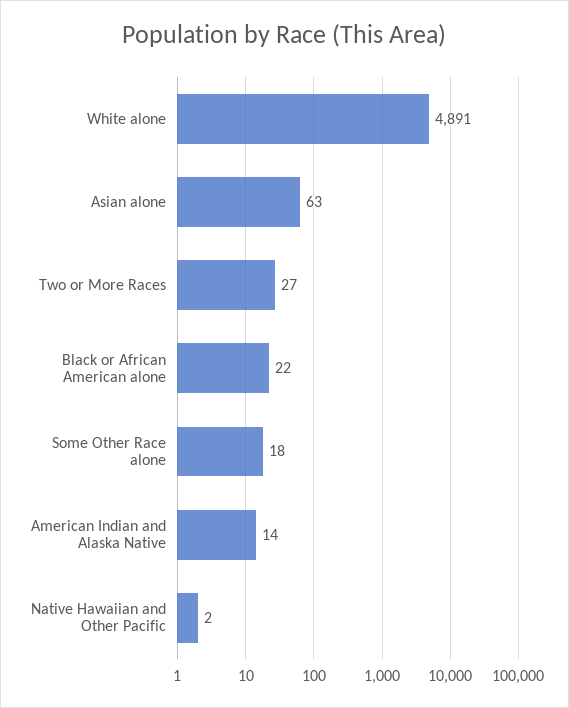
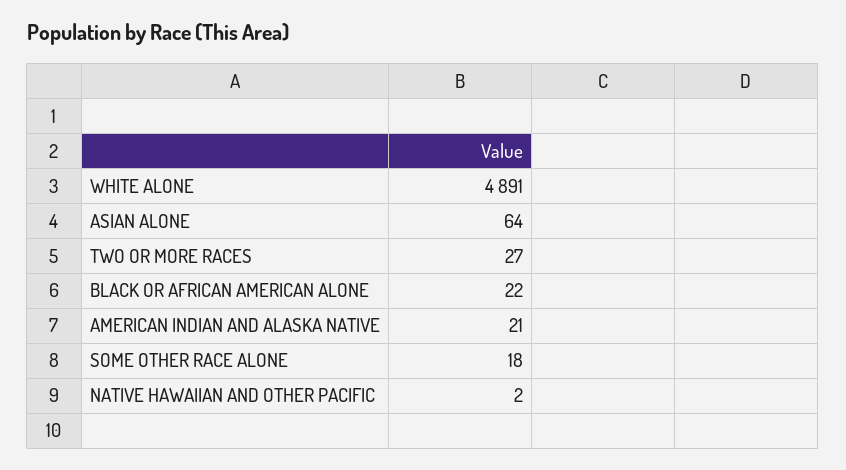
Asian alone: 63 -> 64
American Indian and Alaska Native: 14 -> 21

